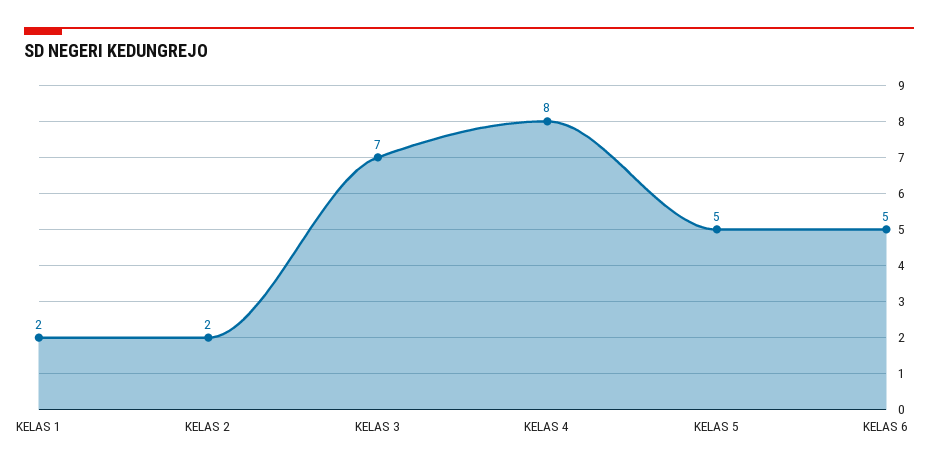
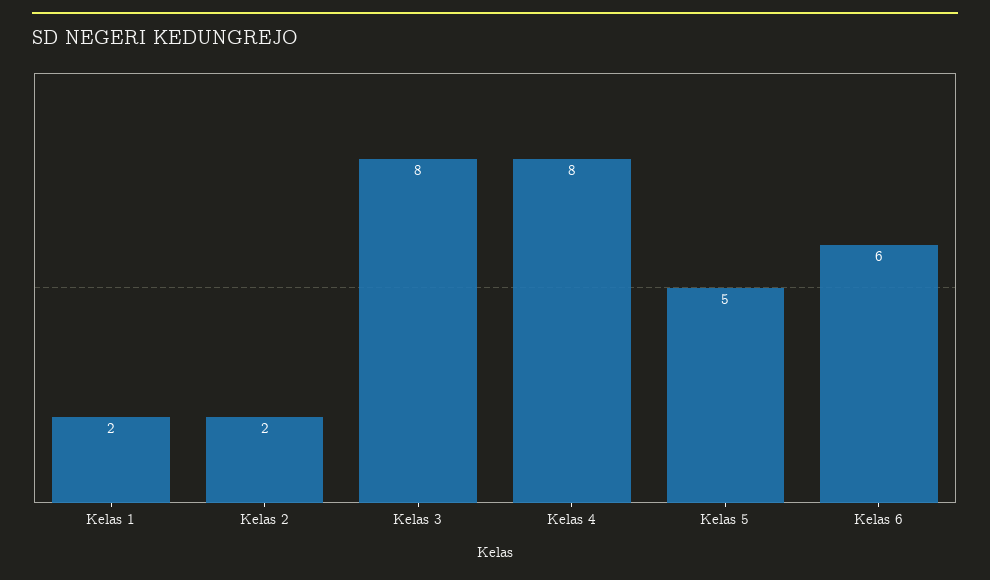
KELAS 3: 7 -> 8
KELAS 6: 5 -> 6

